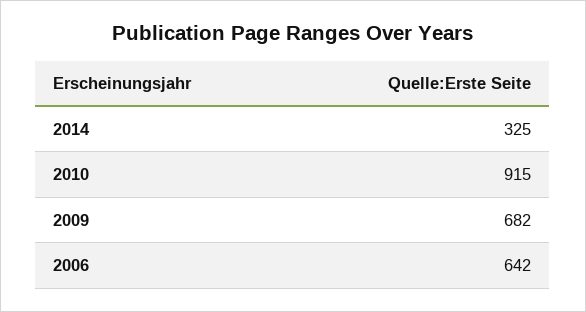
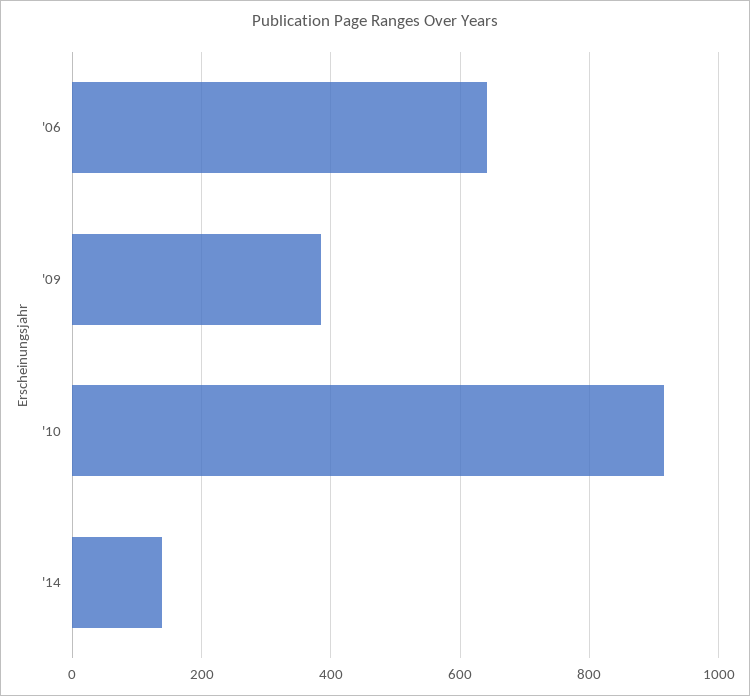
2014: 325 -> 140
2009: 682 -> 380

